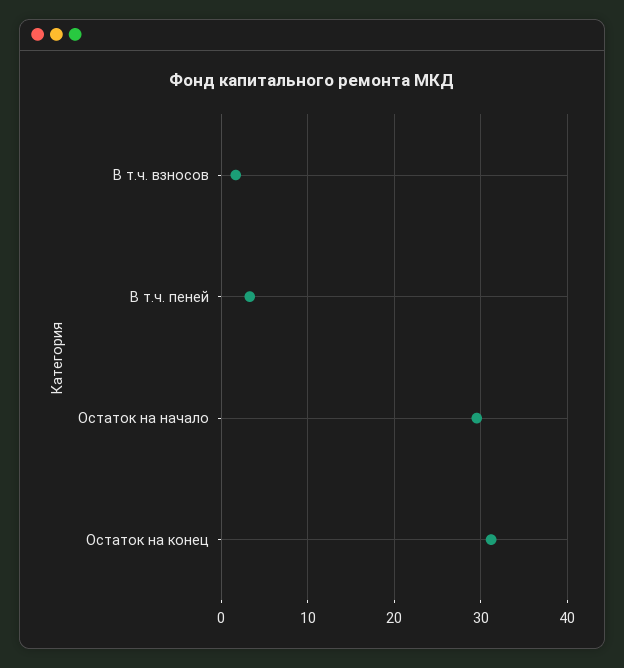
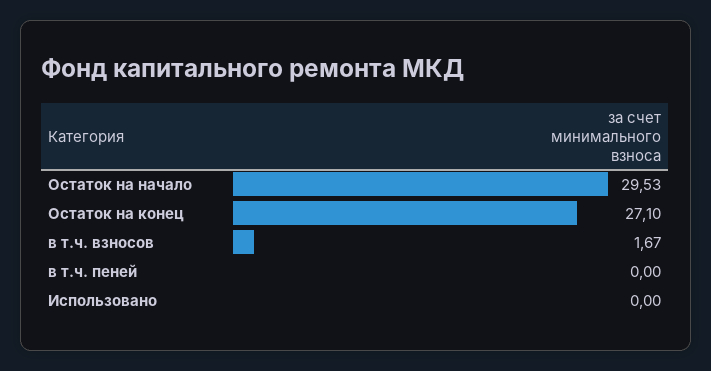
В т.ч. пеней: 3 -> 0
Остаток на конец: 31 -> 27.1
Использовано: none -> 0

